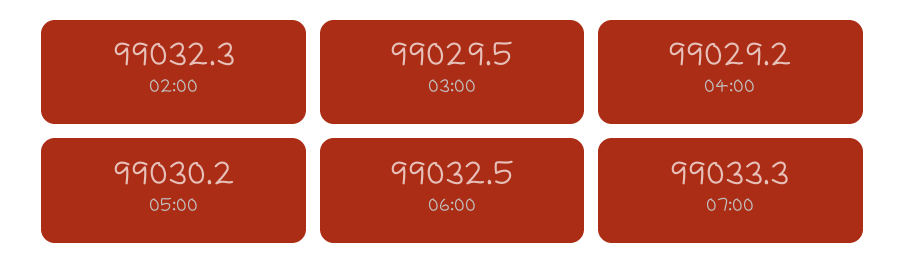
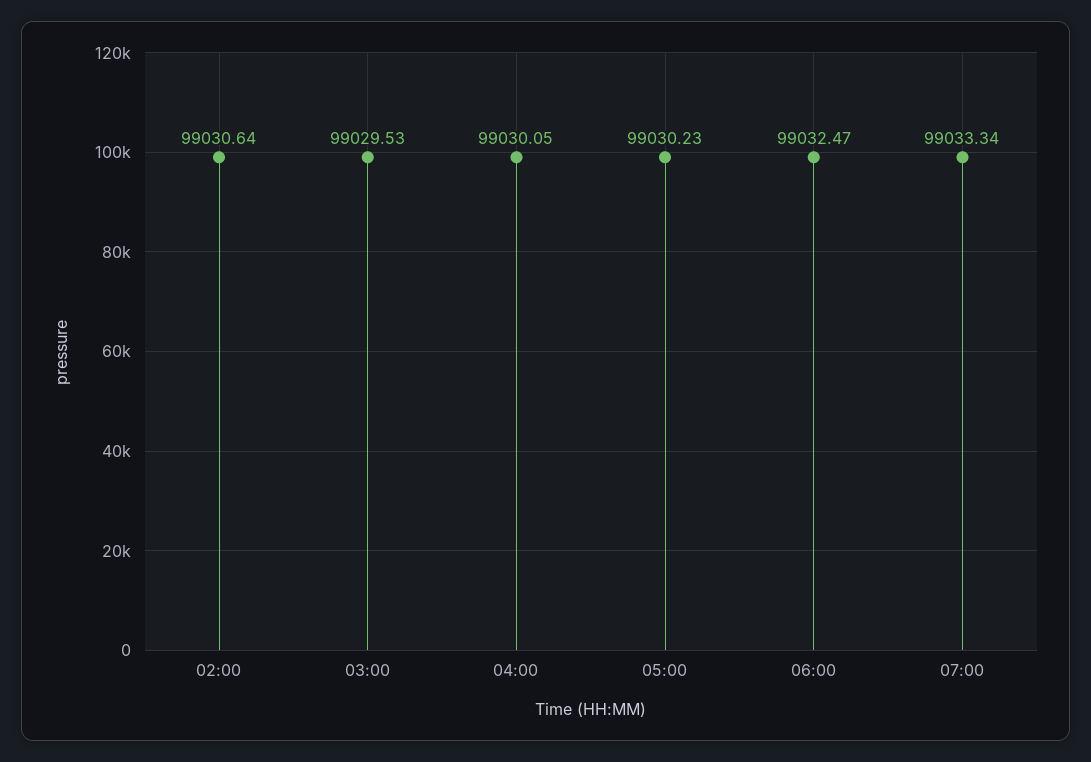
02:00: 99032.3 -> 99030.64
04:00: 99029.2 -> 99030.05

